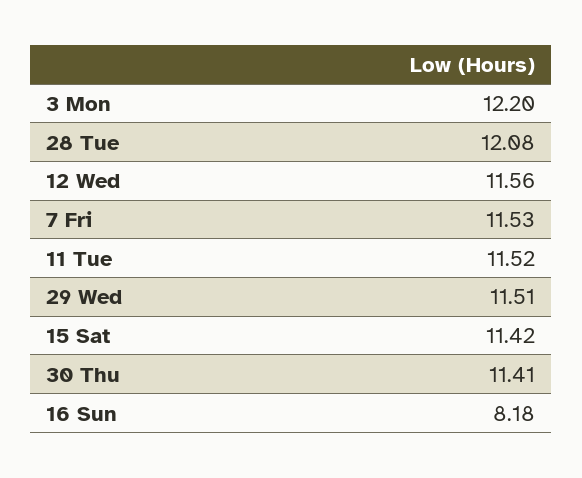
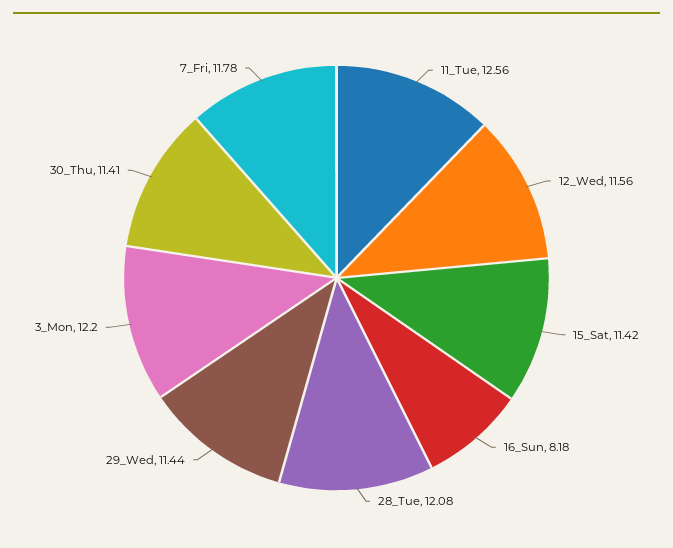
7 Fri: 11.53 -> 11.78
11 Tue: 11.52 -> 12.56
29 Wed: 11.51 -> 11.44

